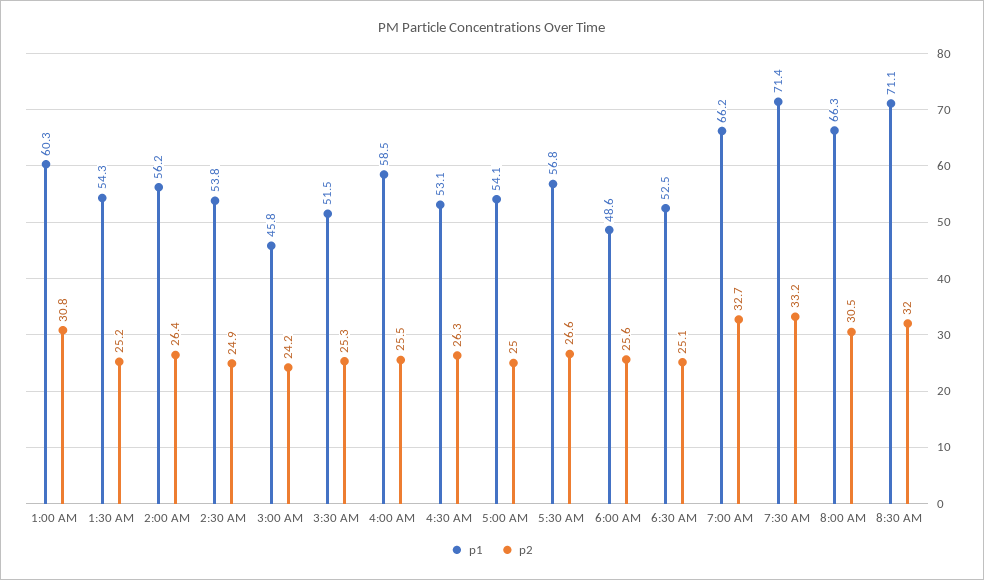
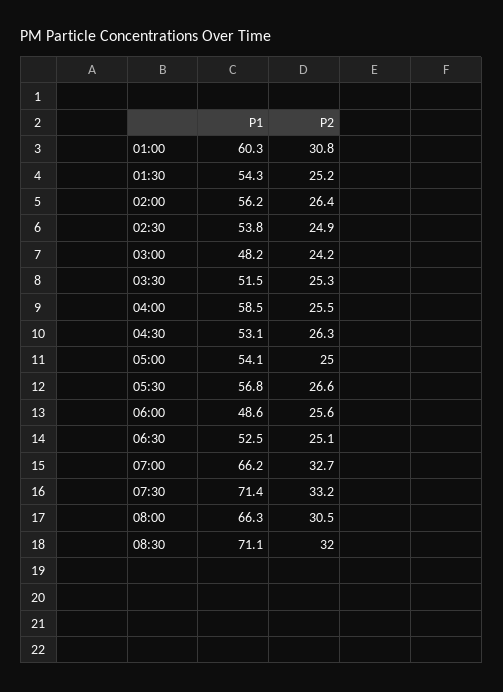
p1, 3:00 AM: 45.8 -> 48.2

